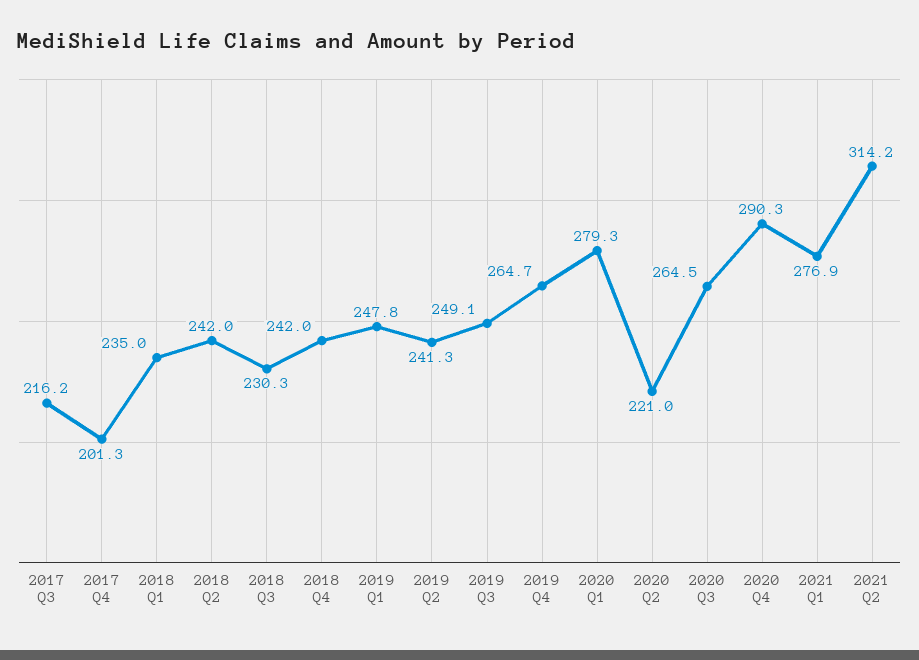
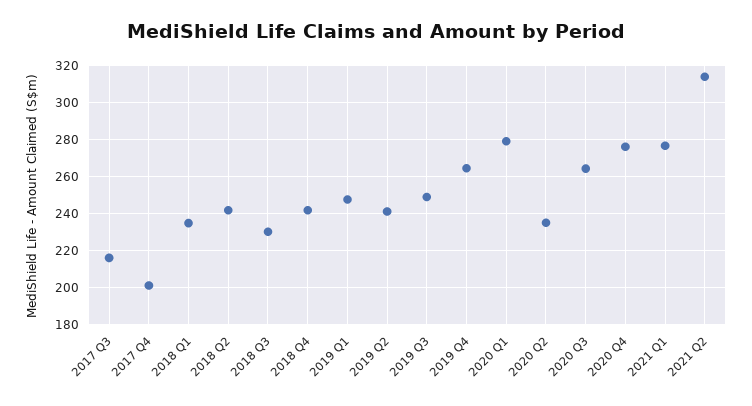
2020 Q2: 221 -> 235
2020 Q4: 290.3 -> 275

